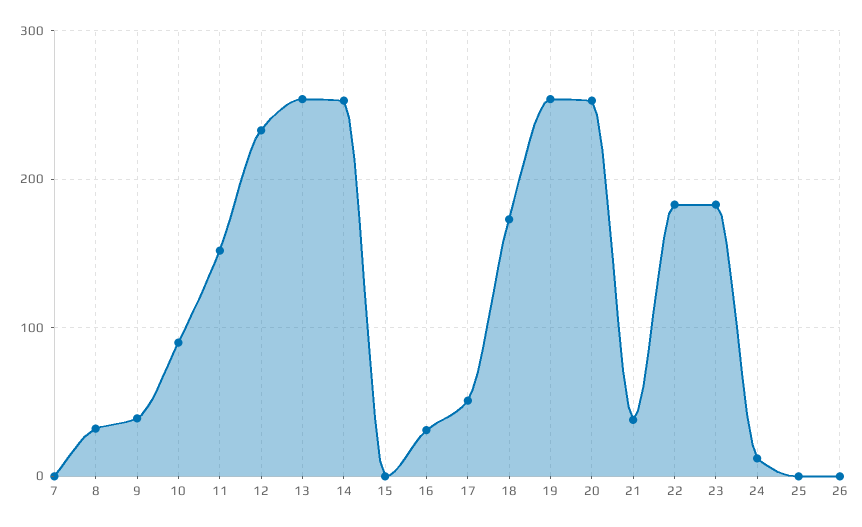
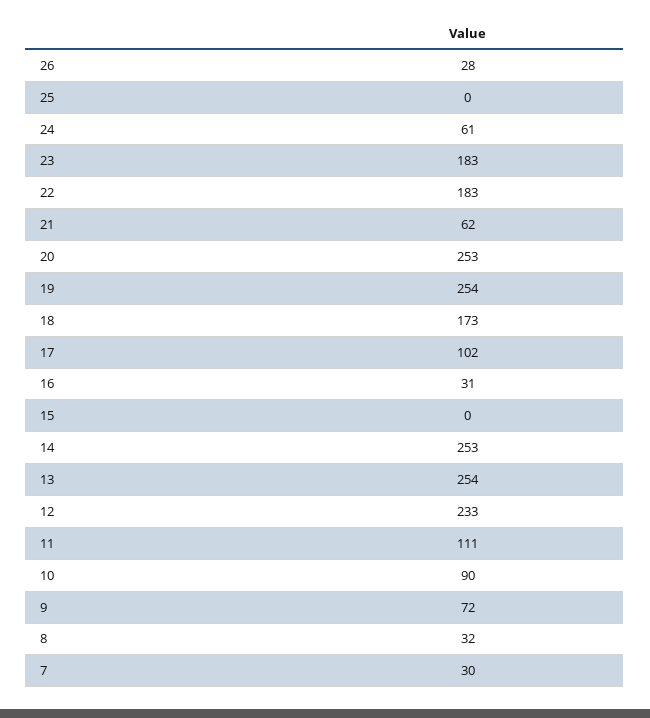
7: 0 -> 30
9: 40 -> 72
11: 150 -> 111
17: 50 -> 102
21: 40 -> 62
24: 10 -> 61
26: 0 -> 28

